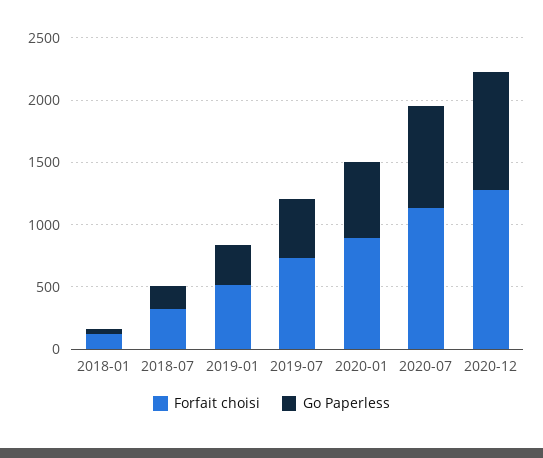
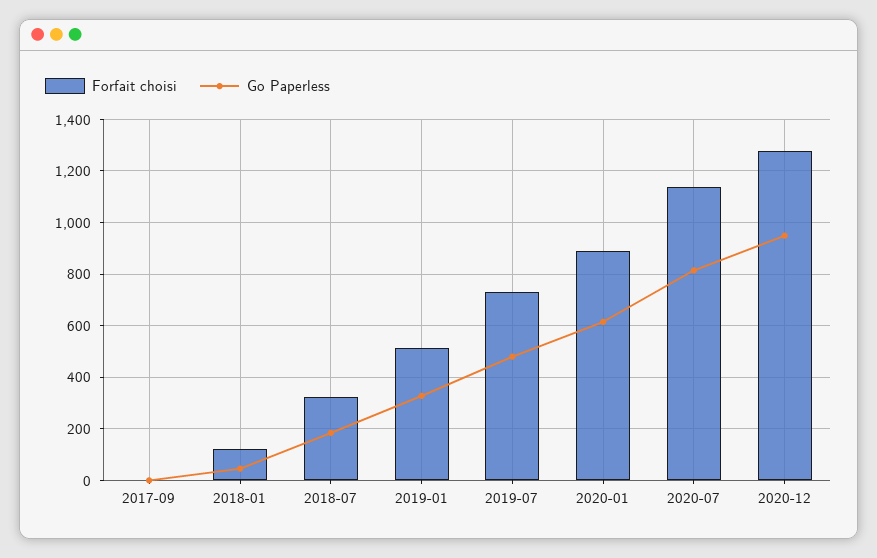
Forfait choisi, 2017-09: none -> 0
Go Paperless, 2017-09: none -> 0

